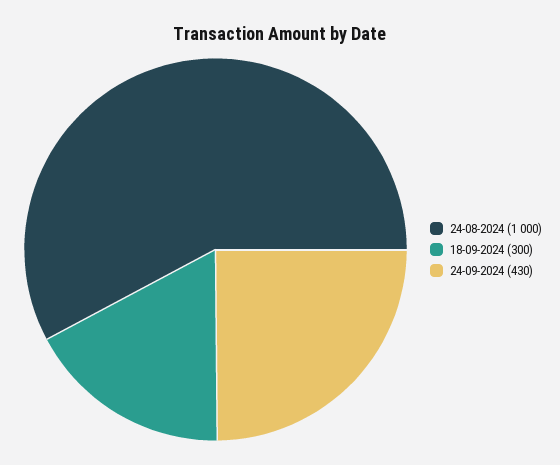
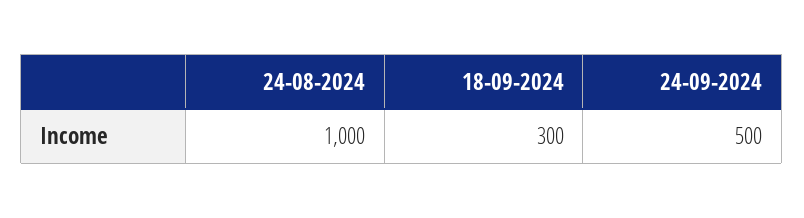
24-09-2024: 430 -> 500

